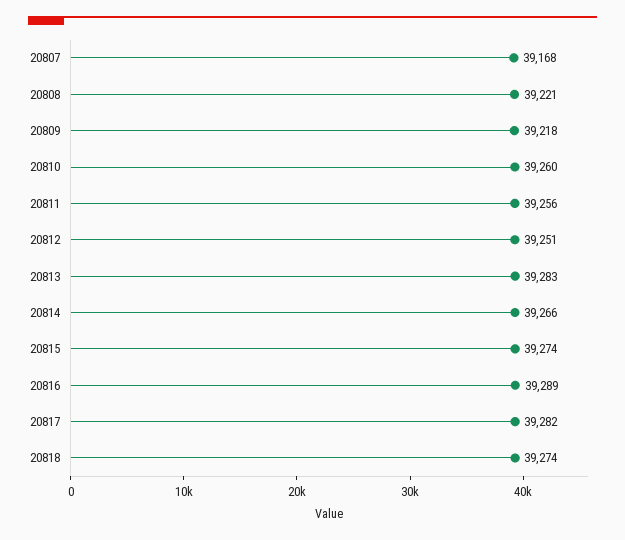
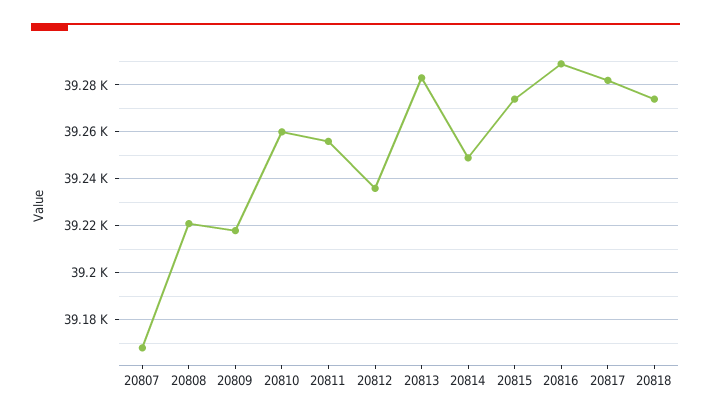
20812: 39251 -> 39235
20814: 39266 -> 39250

